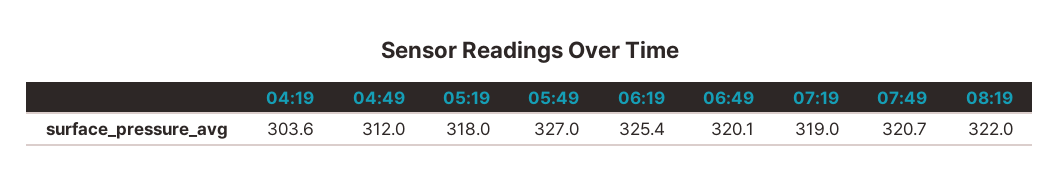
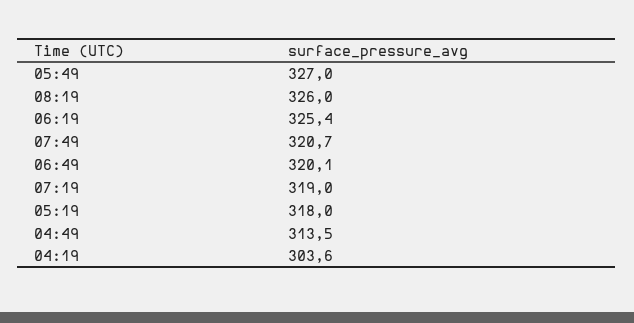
04:49: 312 -> 313.5
08:19: 322 -> 326

